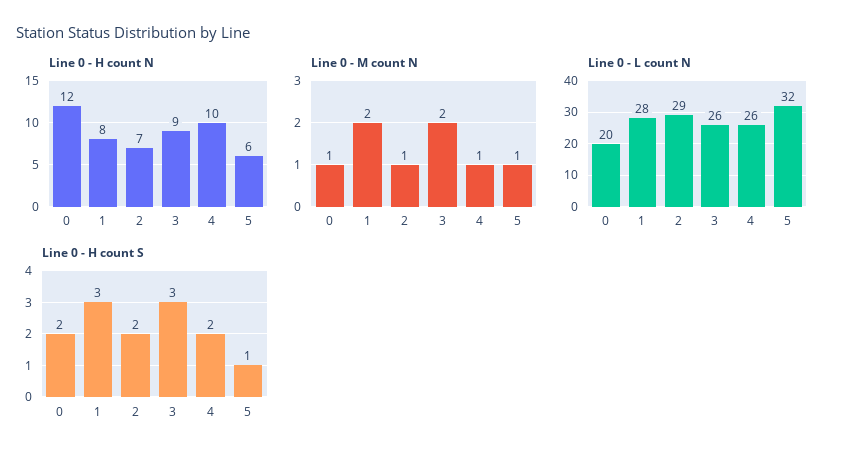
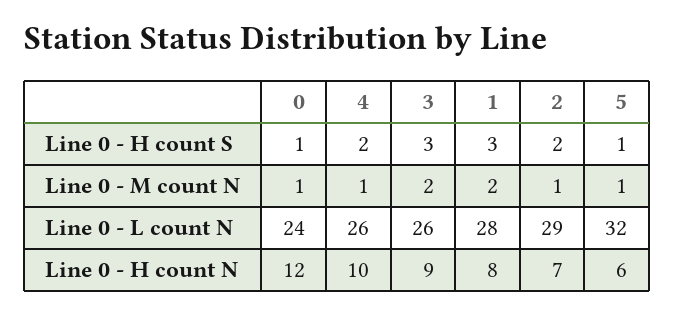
Line 0 - L count N, 0: 20 -> 24
Line 0 - H count S, 0: 2 -> 1

